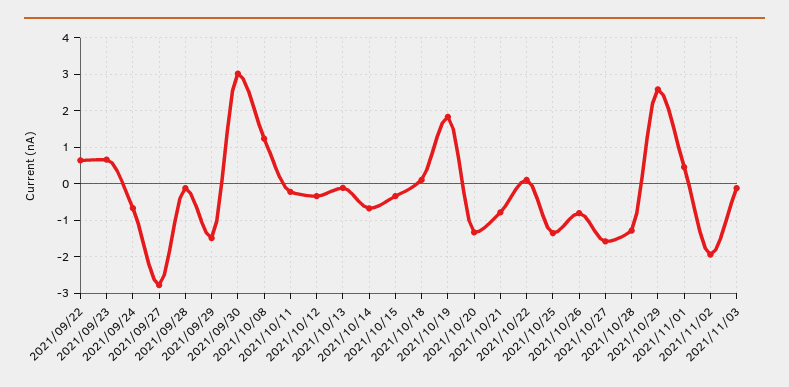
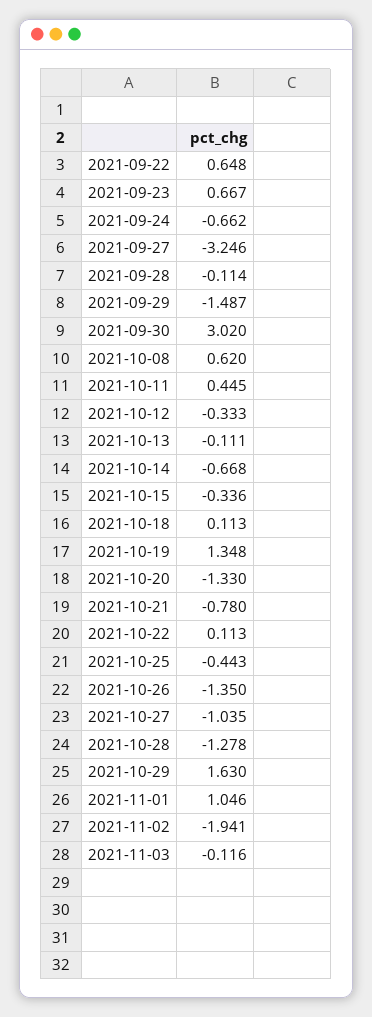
2021/09/27: -2.8 -> -3.246
2021/10/08: 1.2 -> 0.62
2021/10/11: -0.2 -> 0.445
2021/10/19: 1.8 -> 1.348
2021/10/25: -1.4 -> -0.443
2021/10/26: -0.8 -> -1.35
2021/10/27: -1.6 -> -1.035
2021/10/29: 2.6 -> 1.63
2021/11/01: 0.4 -> 1.046

